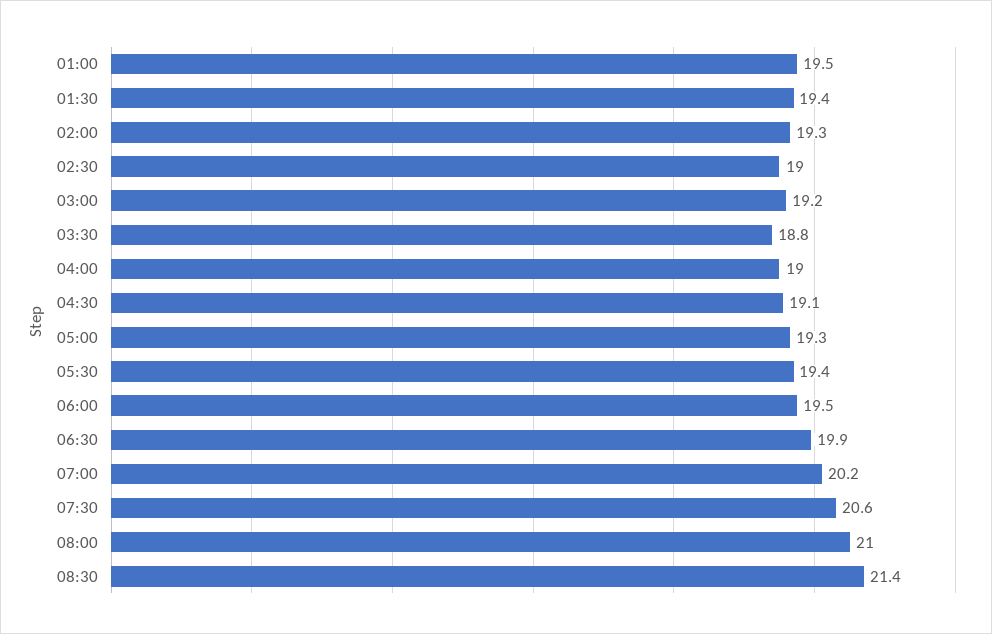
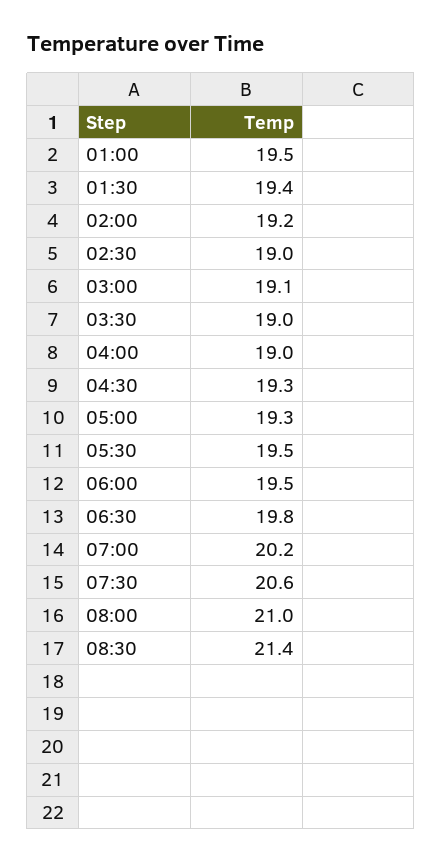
02:00: 19.3 -> 19.2
03:00: 19.2 -> 19.1
03:30: 18.8 -> 19
04:30: 19.1 -> 19.3
05:30: 19.4 -> 19.5
06:30: 19.9 -> 19.8

